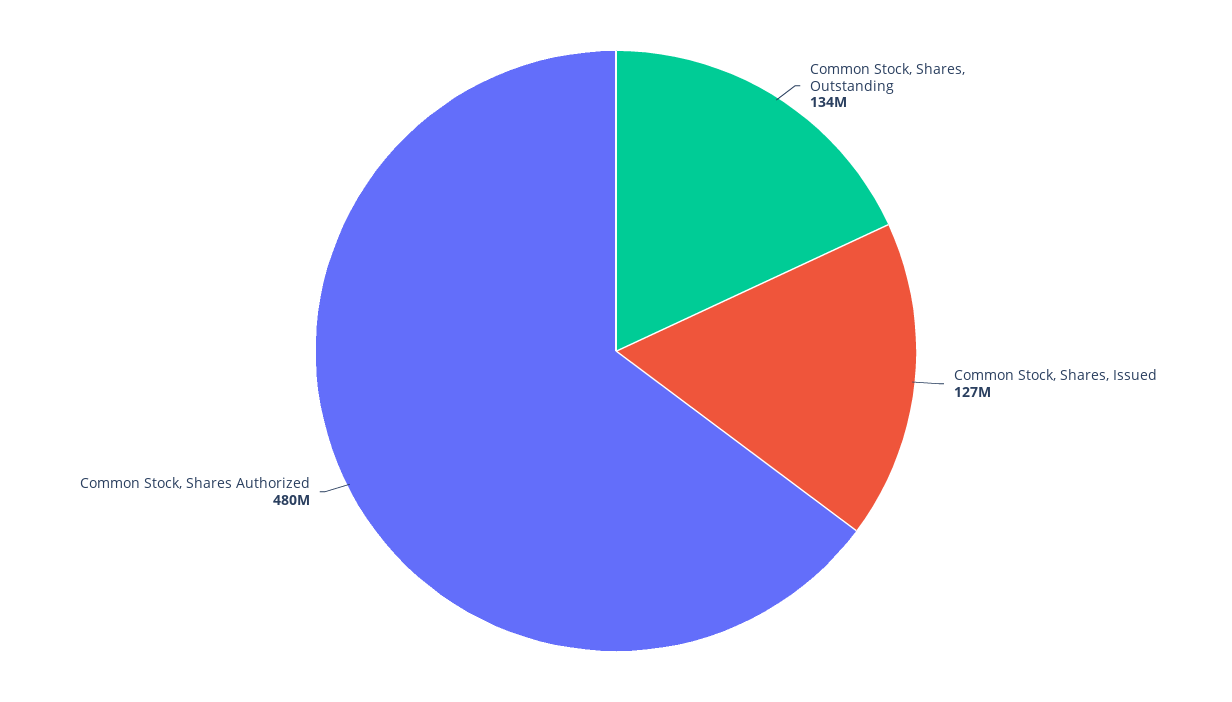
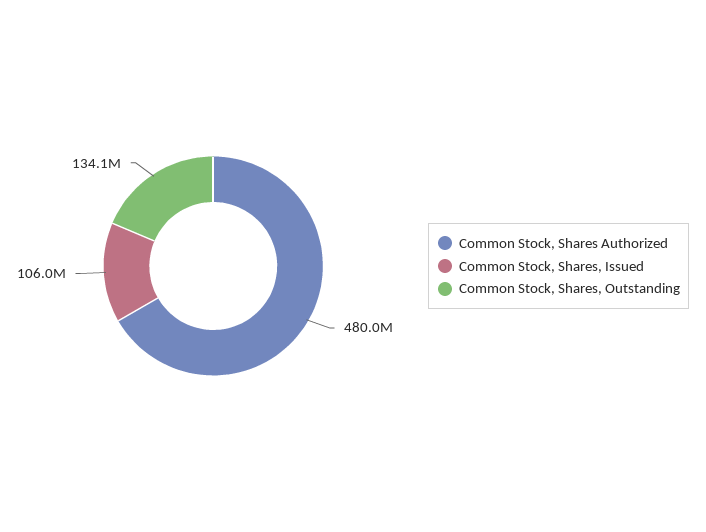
Common Stock, Shares, Issued: 127000000 -> 106000000

